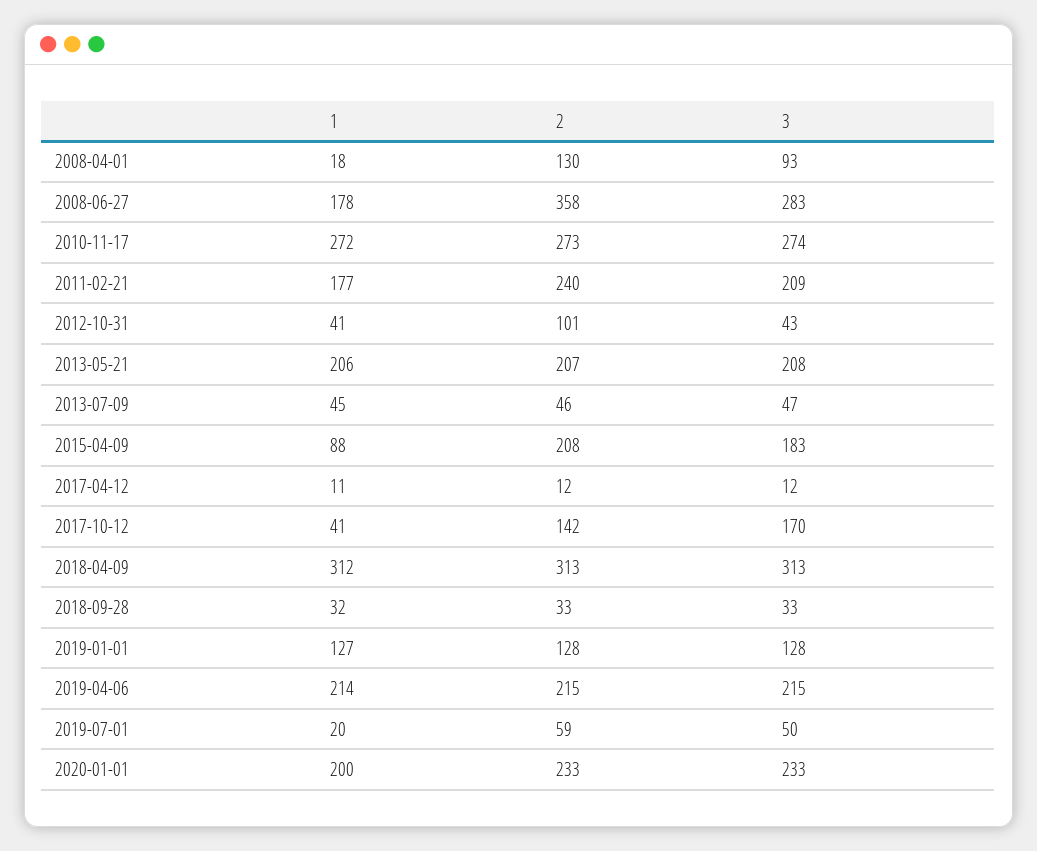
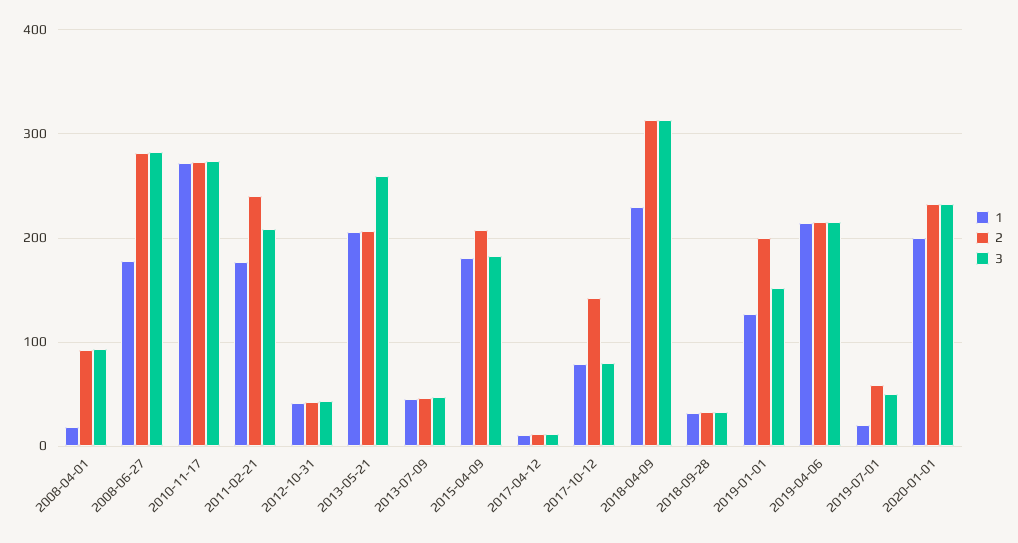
2, 2008-04-01: 130 -> 90
2, 2008-06-27: 358 -> 280
2, 2012-10-31: 101 -> 40
3, 2013-05-21: 208 -> 260
1, 2015-04-09: 88 -> 180
1, 2017-10-12: 41 -> 80
3, 2017-10-12: 170 -> 80
1, 2018-04-09: 312 -> 230
2, 2019-01-01: 128 -> 200
3, 2019-01-01: 128 -> 150

